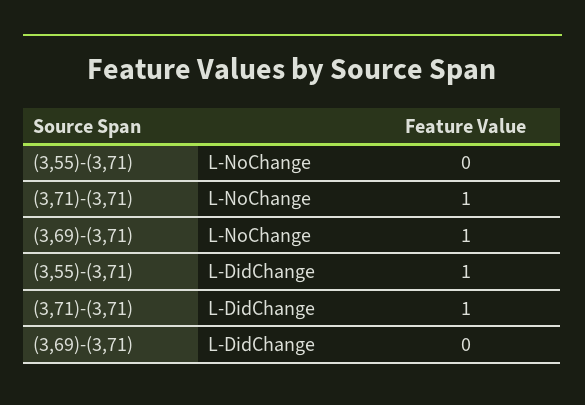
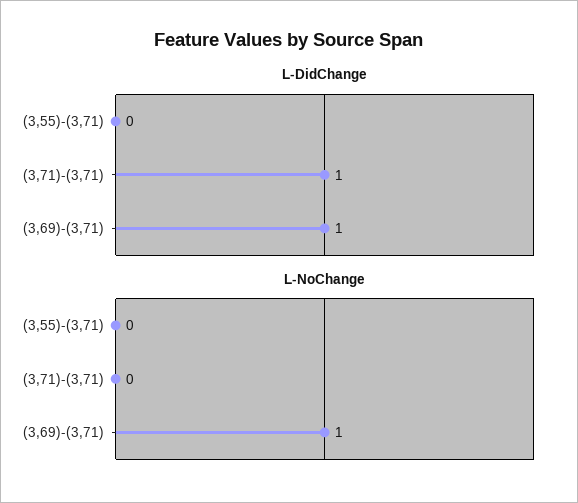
L-NoChange, (3,71)-(3,71): 1 -> 0
L-DidChange, (3,55)-(3,71): 1 -> 0
L-DidChange, (3,69)-(3,71): 0 -> 1

